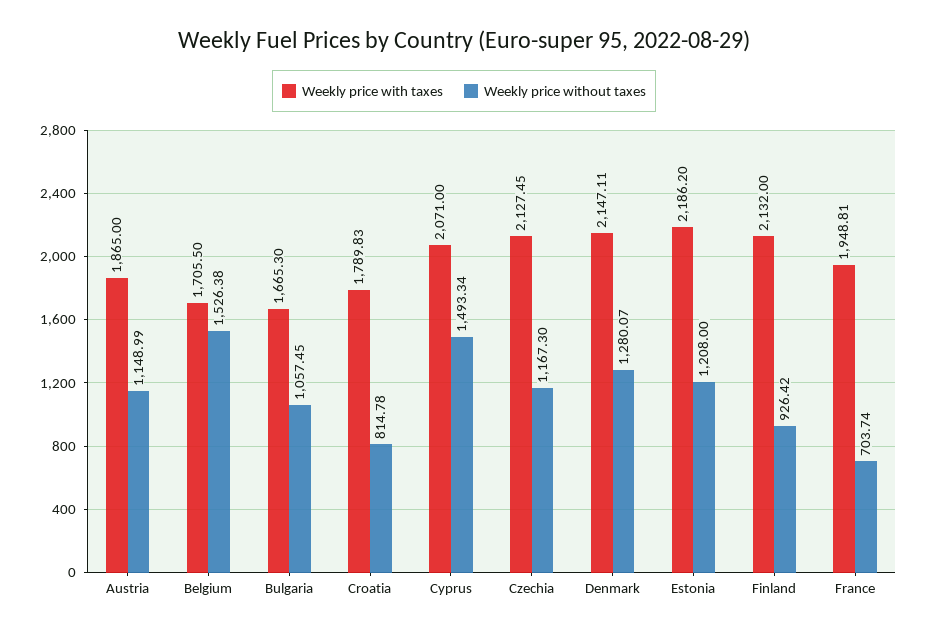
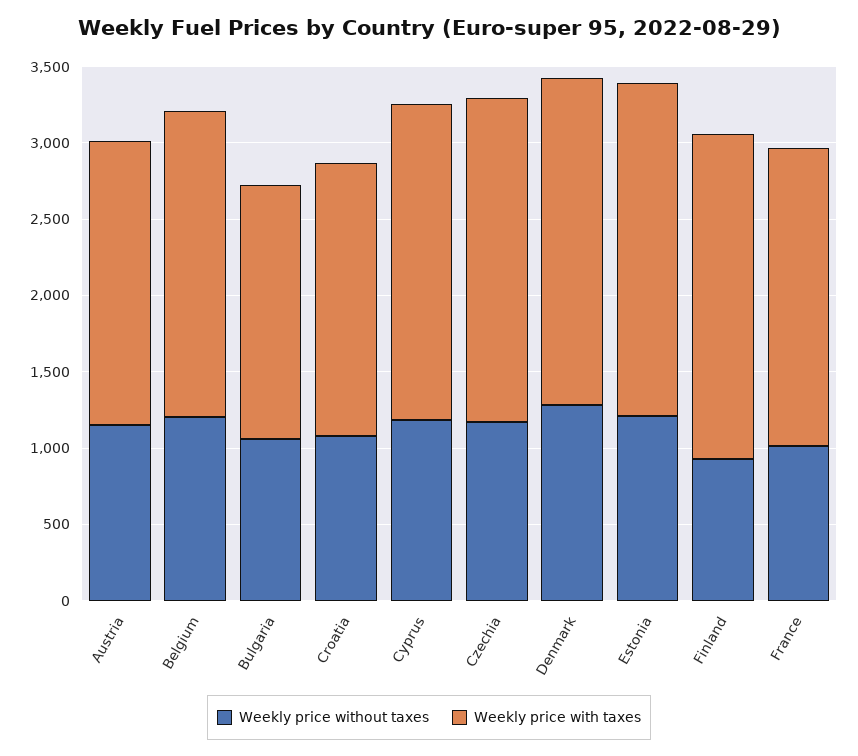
Weekly price with taxes, Belgium: 1705.5 -> 2000
Weekly price without taxes, Belgium: 1526.38 -> 1200
Weekly price without taxes, Croatia: 814.78 -> 1100
Weekly price without taxes, Cyprus: 1493.34 -> 1200
Weekly price without taxes, France: 703.74 -> 1000

